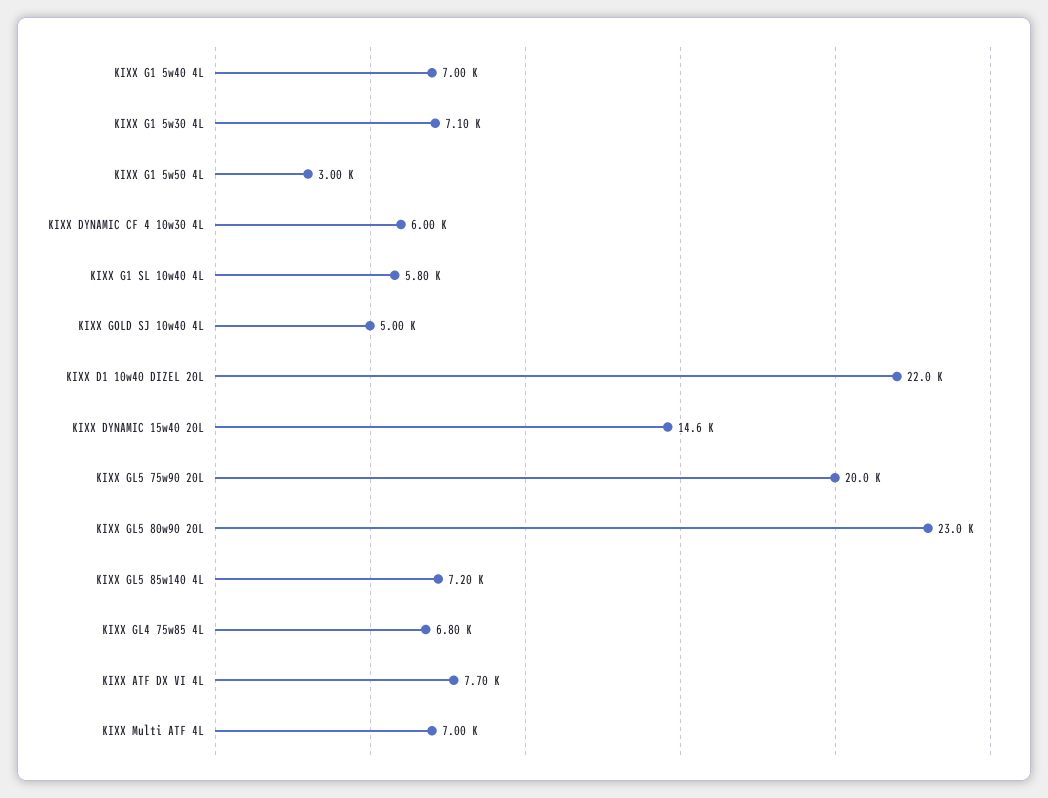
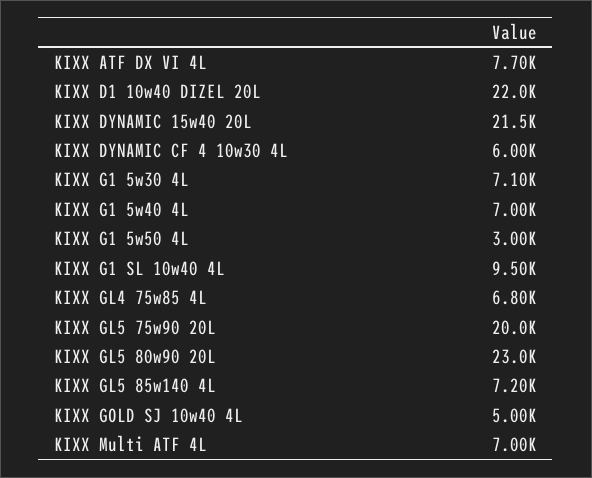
KIXX G1 SL 10w40 4L: 5800 -> 9500
KIXX DYNAMIC 15w40 20L: 14600 -> 21500

